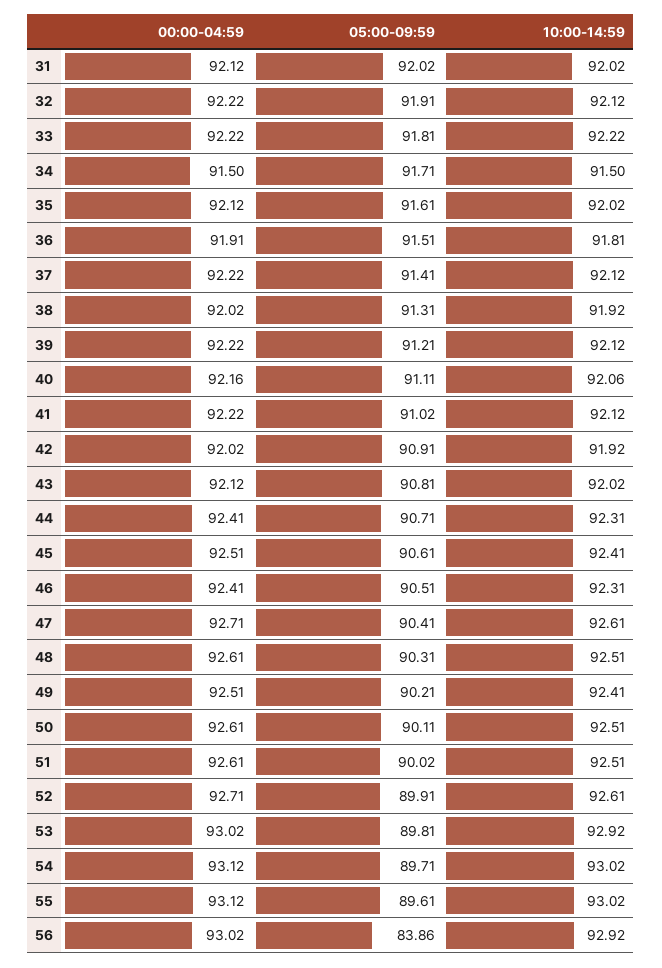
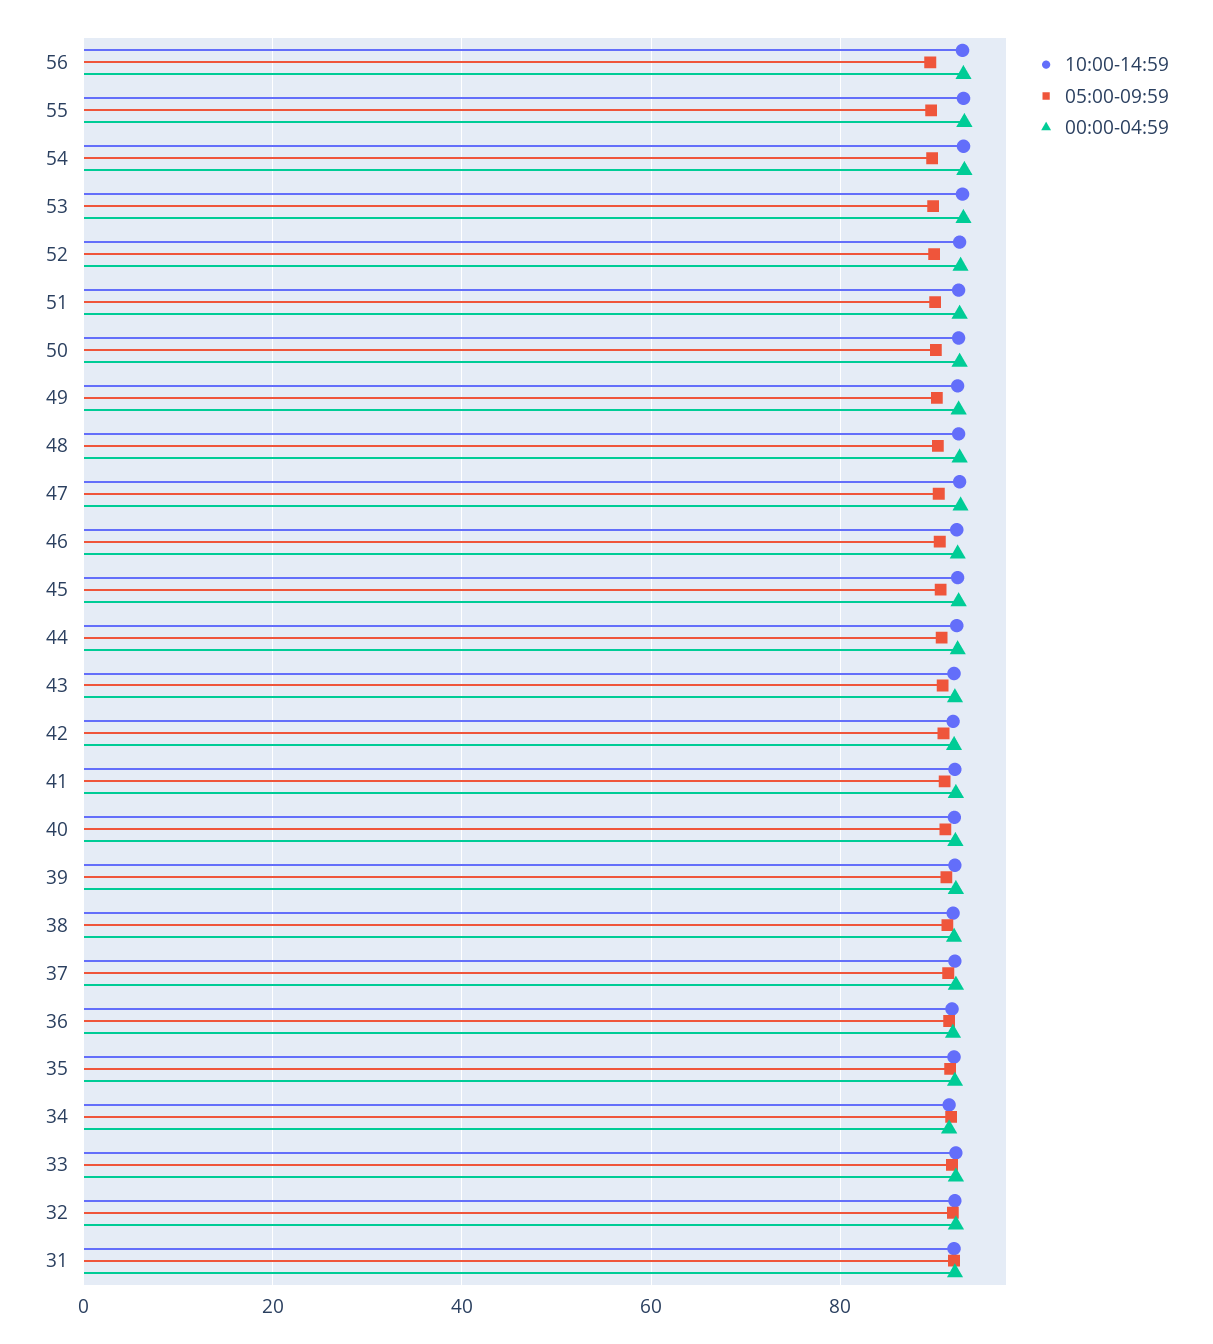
05:00-09:59, 56: 83.86 -> 90

